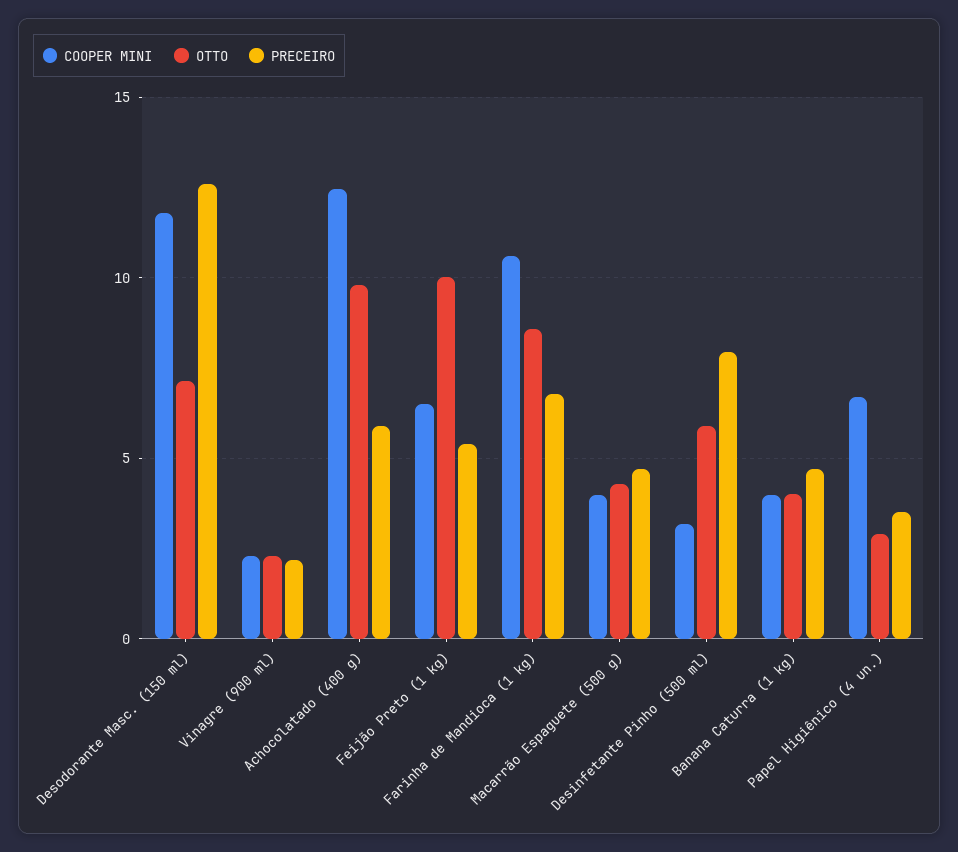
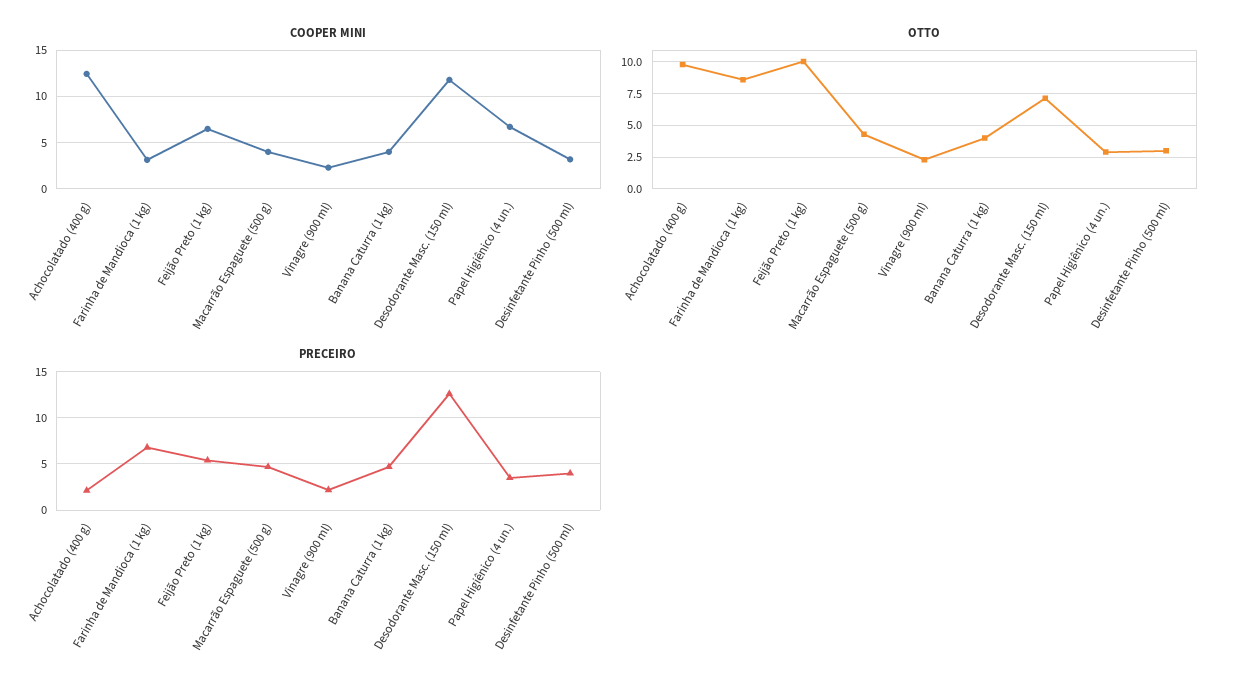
PRECEIRO, Achocolatado (400 g): 6 -> 2
COOPER MINI, Farinha de Mandioca (1 kg): 10.5 -> 3
OTTO, Desinfetante Pinho (500 ml): 6 -> 3
PRECEIRO, Desinfetante Pinho (500 ml): 8 -> 4

